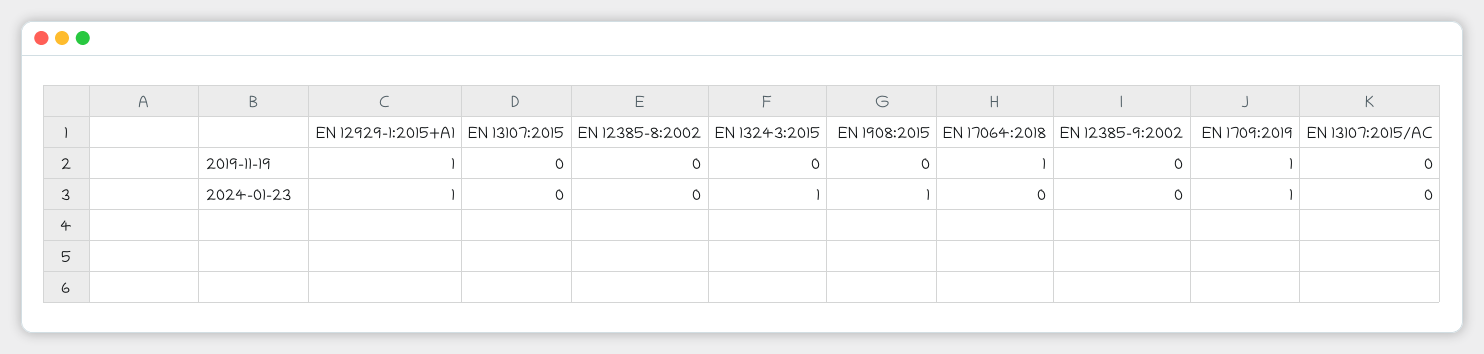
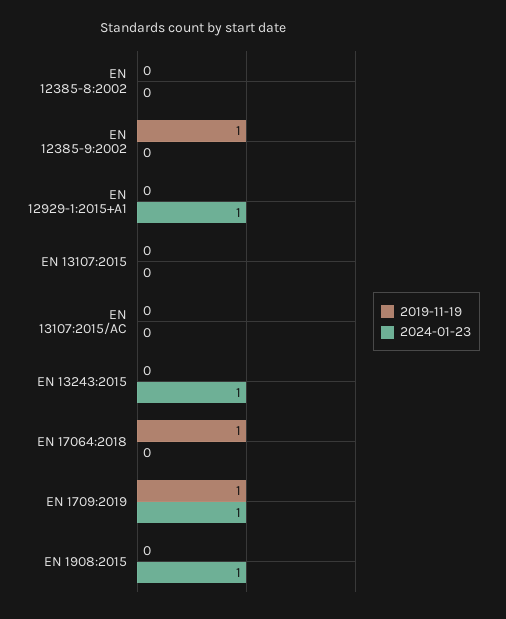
2019-11-19, EN 12929-1:2015+A1: 1 -> 0
2019-11-19, EN 12385-9:2002: 0 -> 1

